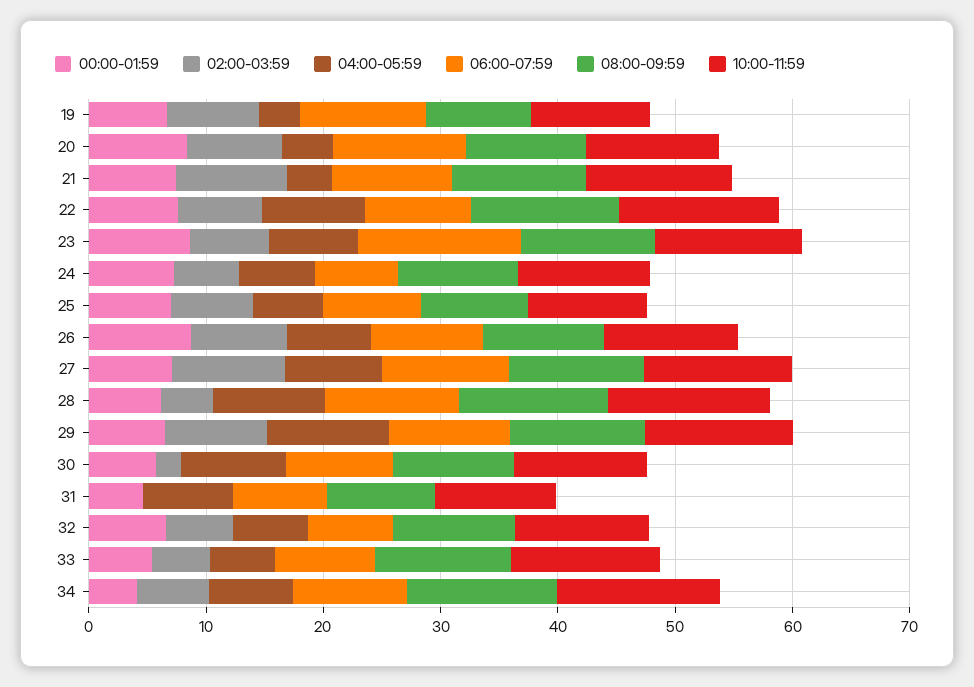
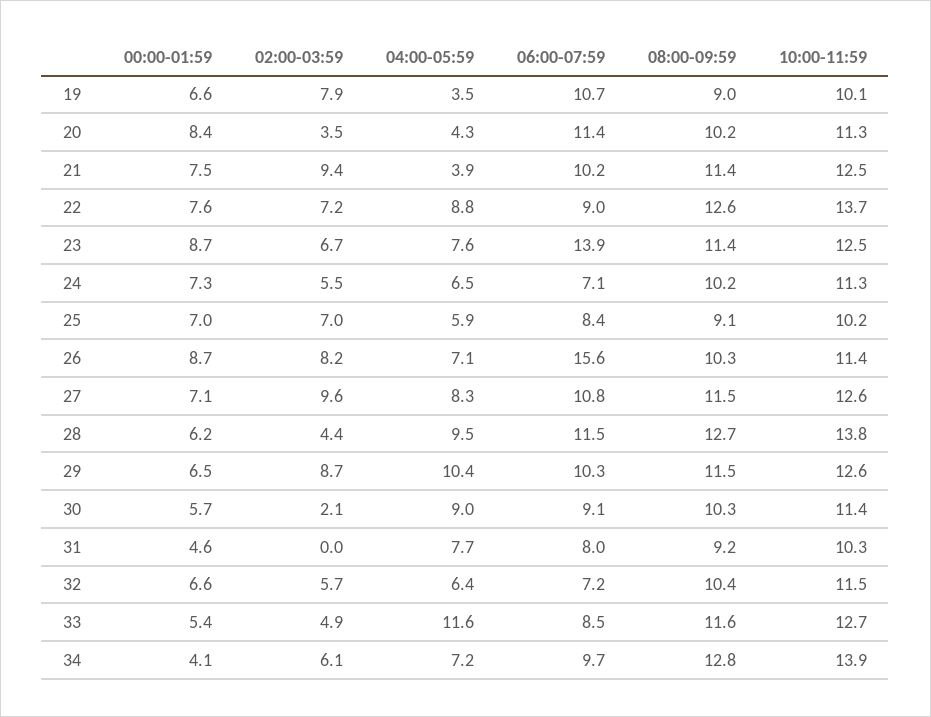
02:00-03:59, 20: 8 -> 3.5
06:00-07:59, 26: 10 -> 15.6
04:00-05:59, 33: 6 -> 11.6

